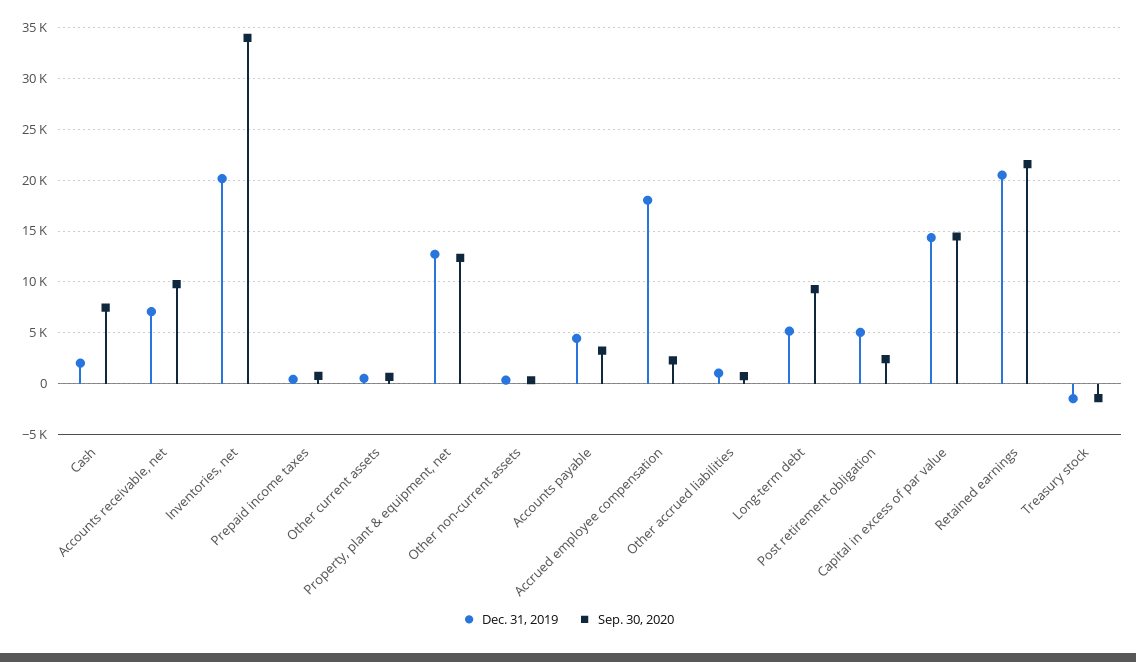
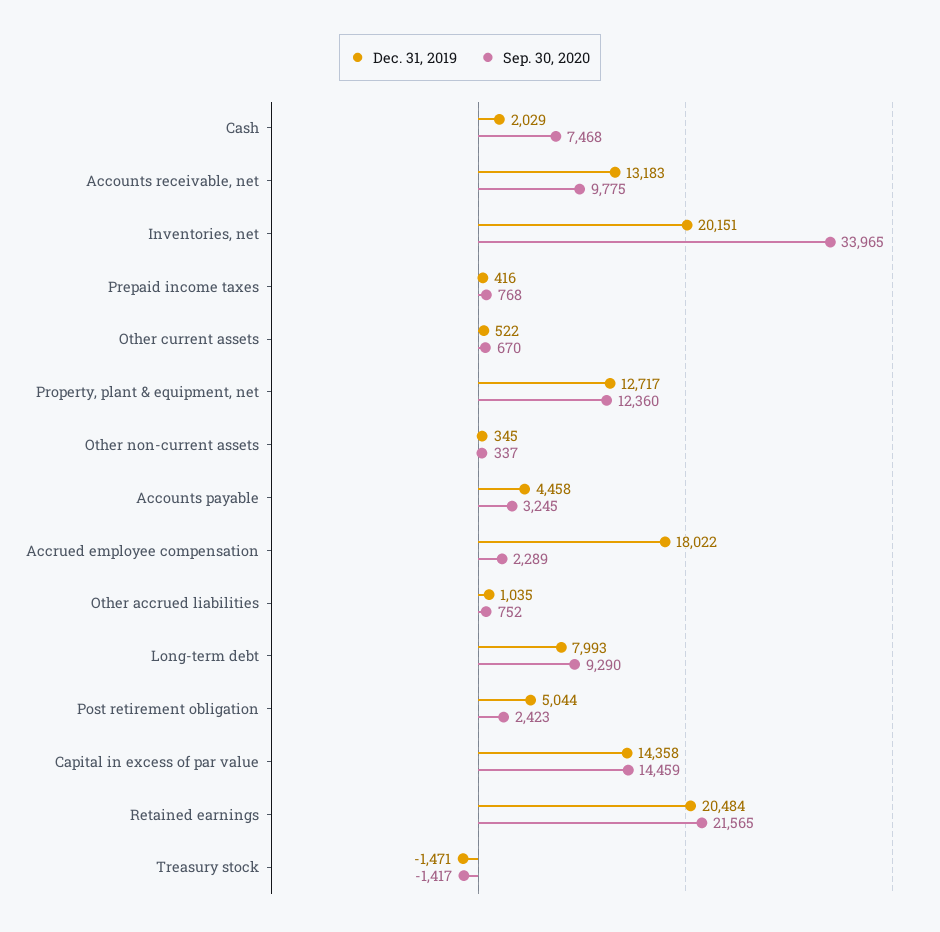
Dec. 31, 2019, Accounts receivable, net: 7000 -> 13183
Dec. 31, 2019, Long-term debt: 5000 -> 7993

